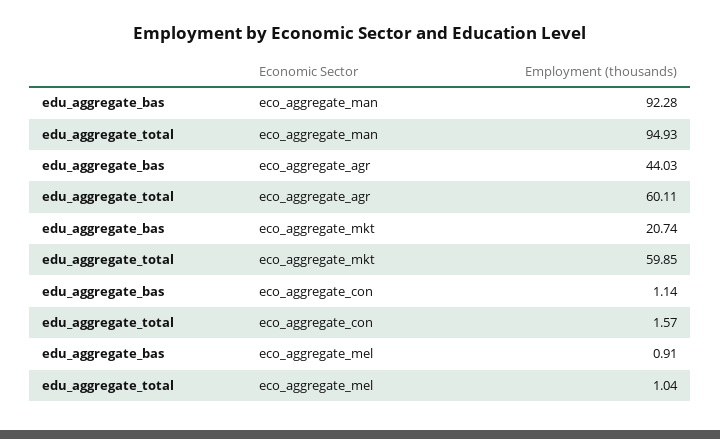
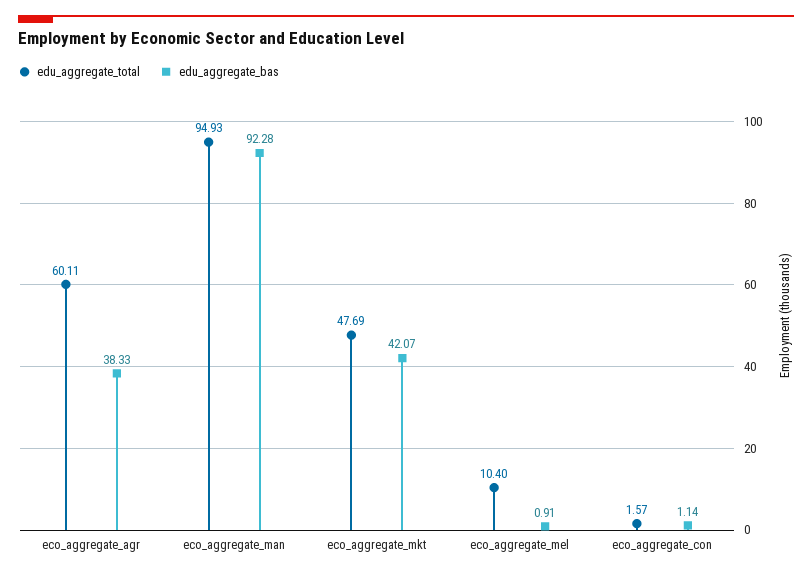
edu_aggregate_bas, eco_aggregate_agr: 44.03 -> 38.33
edu_aggregate_bas, eco_aggregate_mkt: 20.74 -> 42.07
edu_aggregate_total, eco_aggregate_mkt: 59.85 -> 47.69
edu_aggregate_total, eco_aggregate_mel: 1.04 -> 10.4

